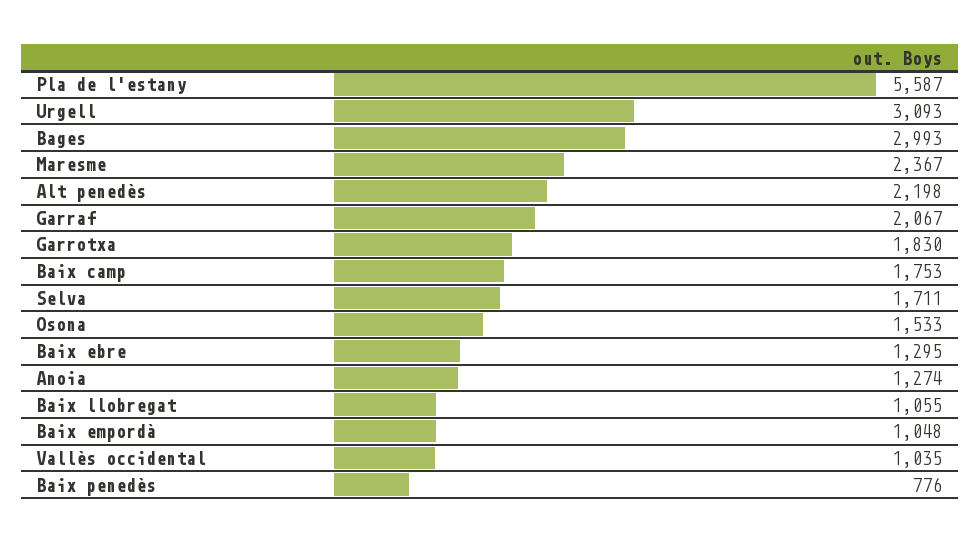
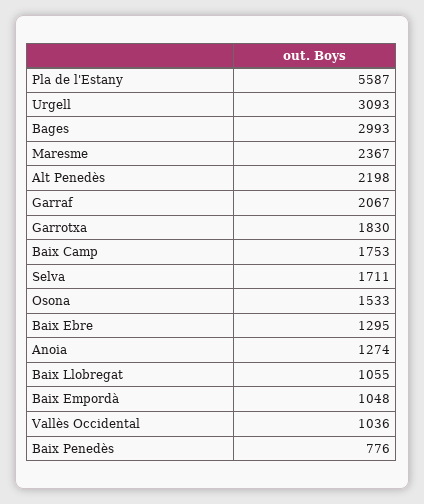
Vallès occidental: 1035 -> 1036

